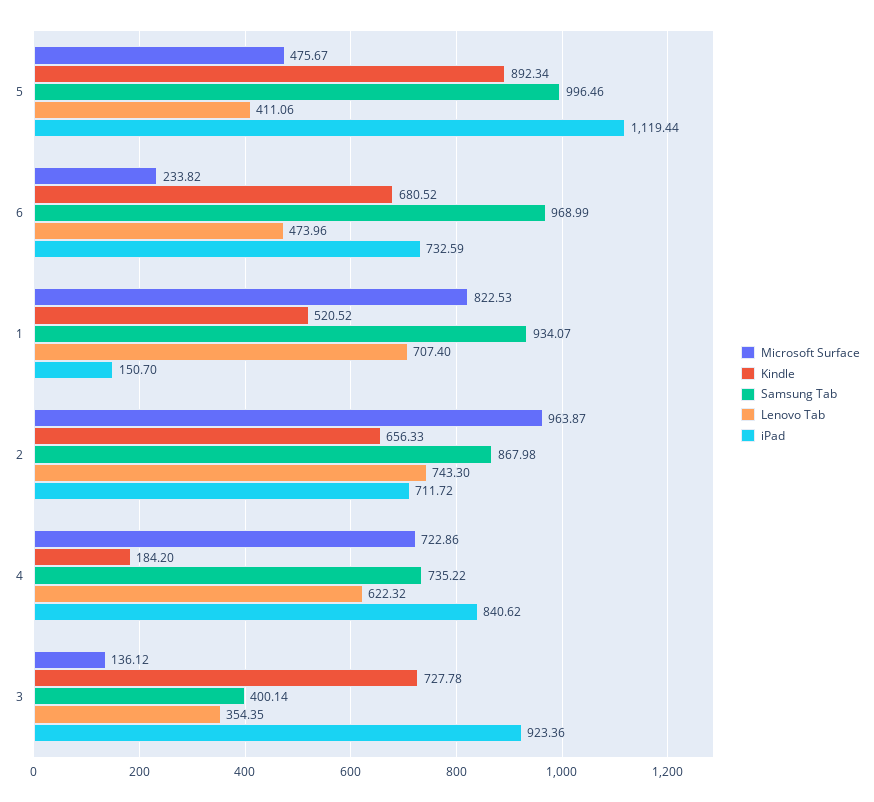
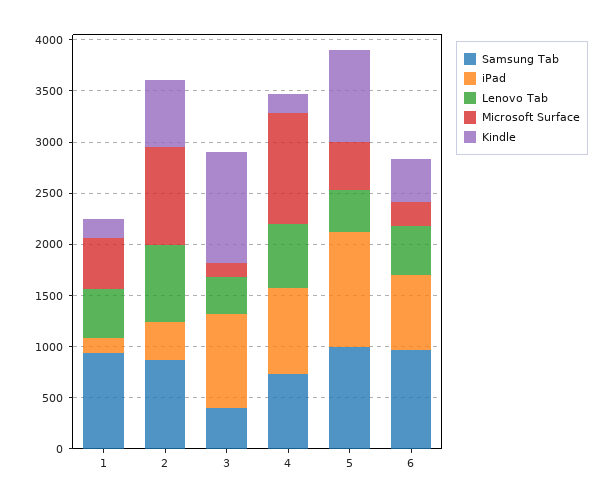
Kindle, 6: 680.52 -> 400
Microsoft Surface, 1: 822.53 -> 500
Kindle, 1: 520.52 -> 200
Lenovo Tab, 1: 707.4 -> 500
iPad, 2: 711.72 -> 400
Microsoft Surface, 4: 722.86 -> 1100
Kindle, 3: 727.78 -> 1100

